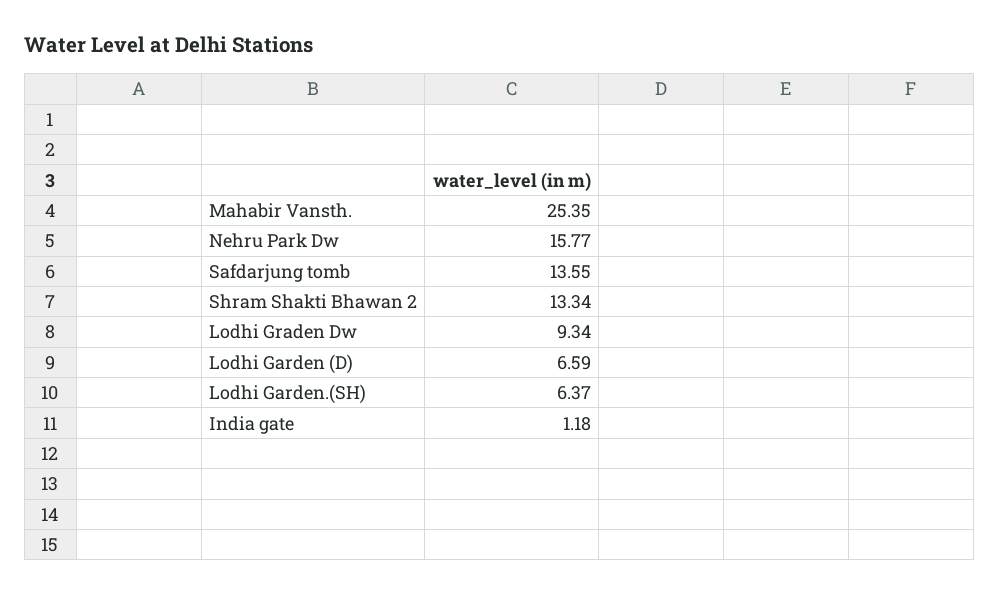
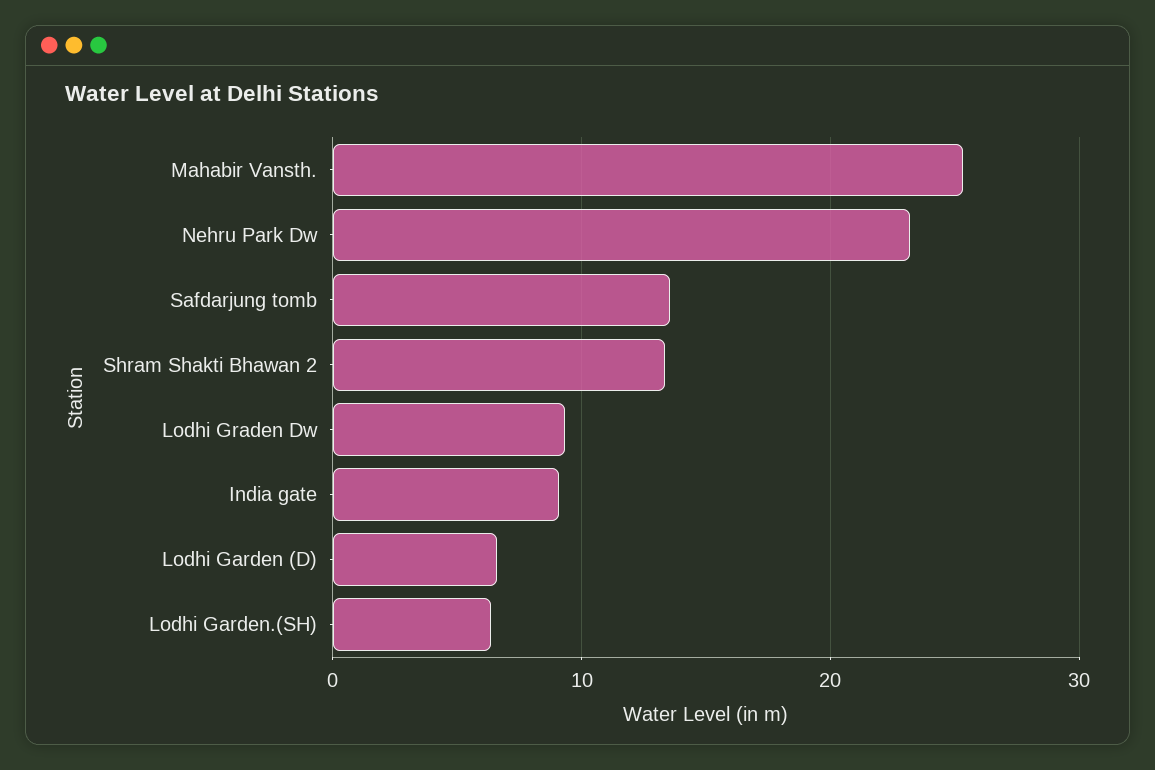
Nehru Park Dw: 15.77 -> 23
India gate: 1.18 -> 9

